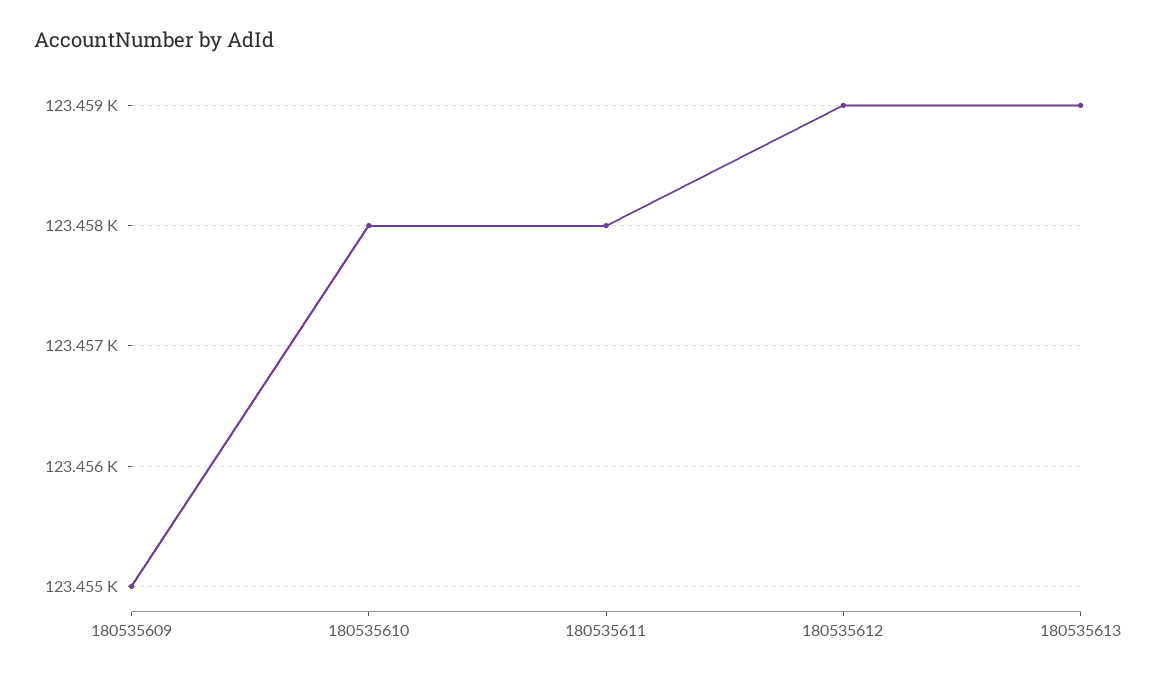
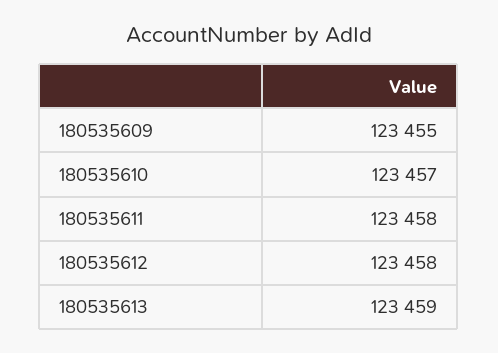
180535610: 123458 -> 123457
180535612: 123459 -> 123458

